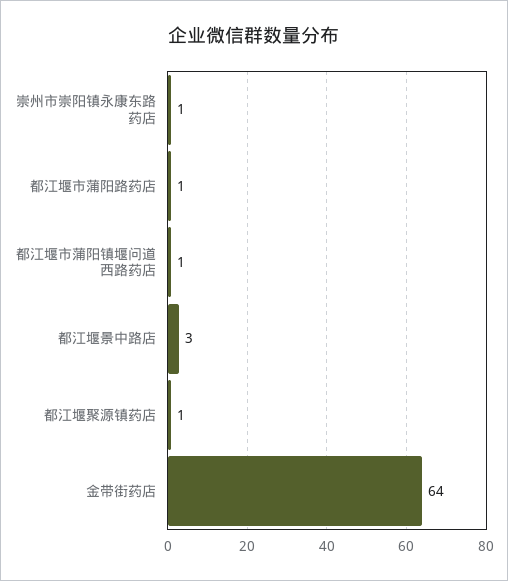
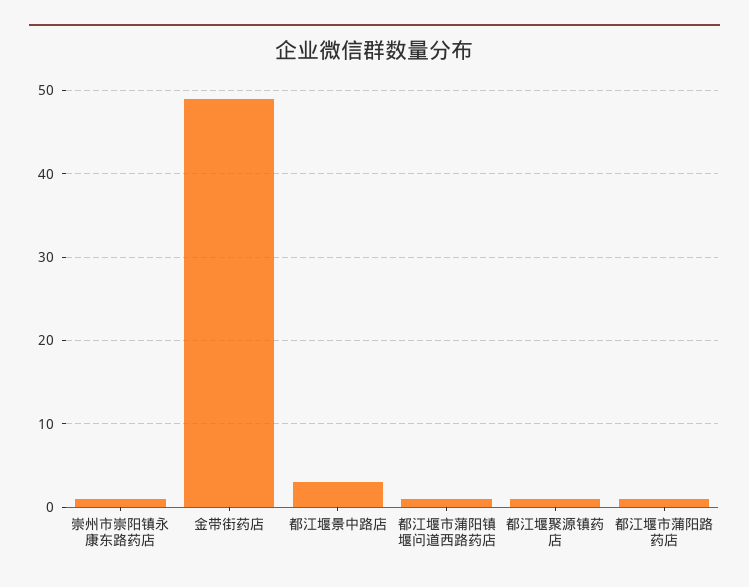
金带街药店: 64 -> 49

